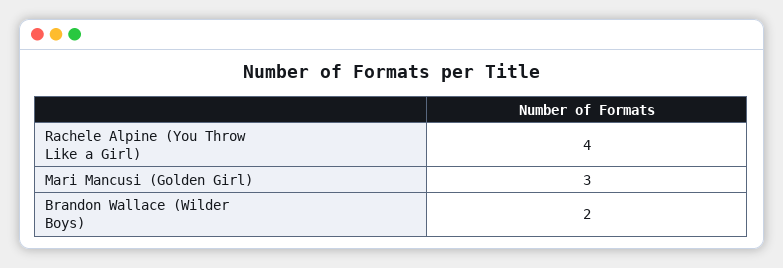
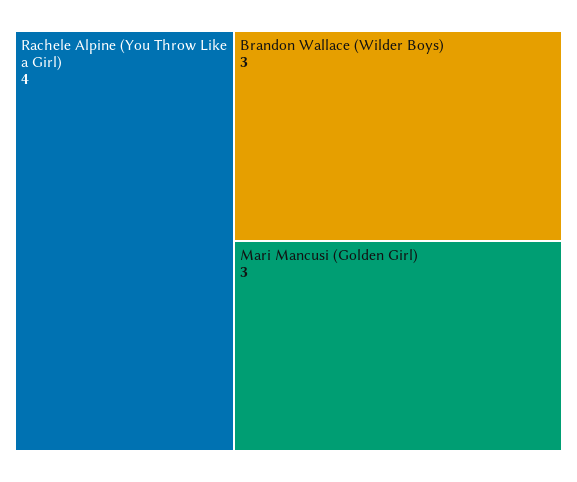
Brandon Wallace (Wilder Boys): 2 -> 3

